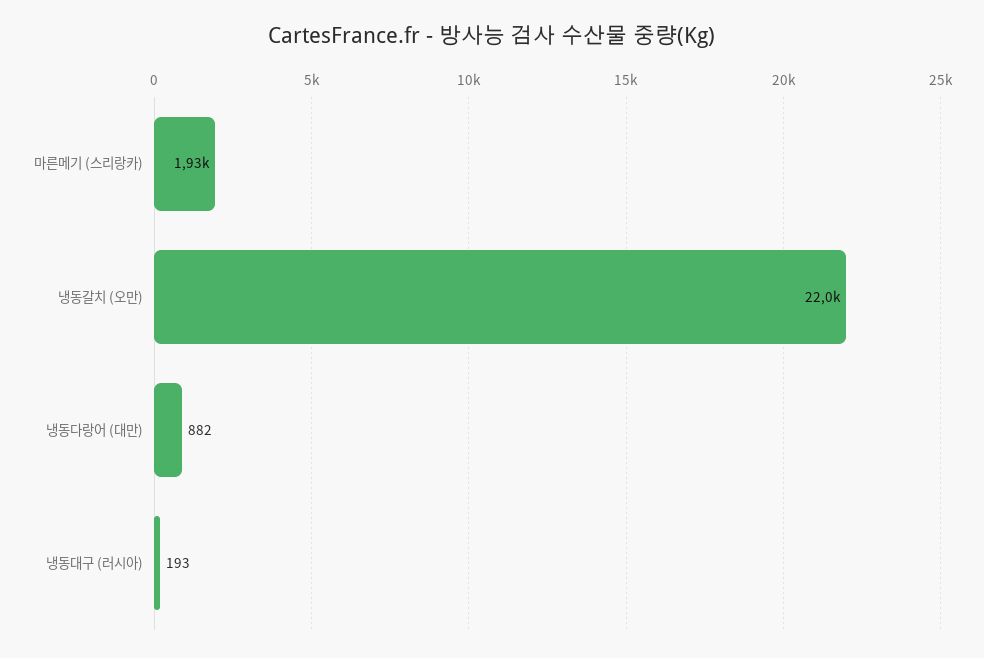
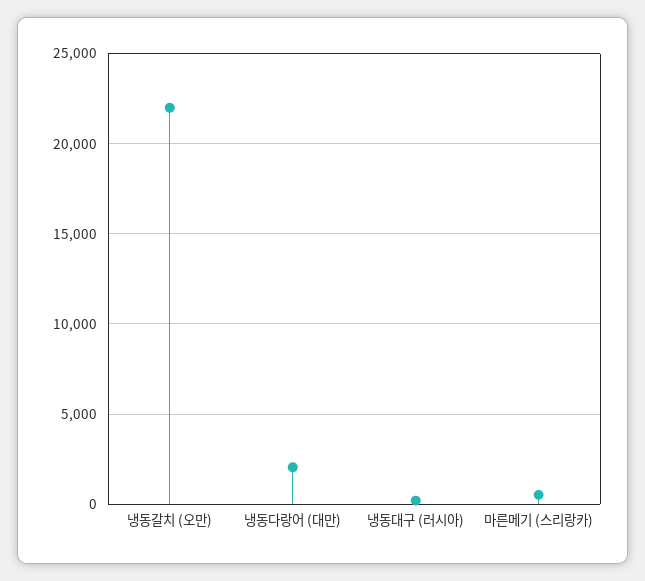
마른메기 (스리랑카): 1930 -> 500
냉동다랑어 (대만): 882 -> 2000

